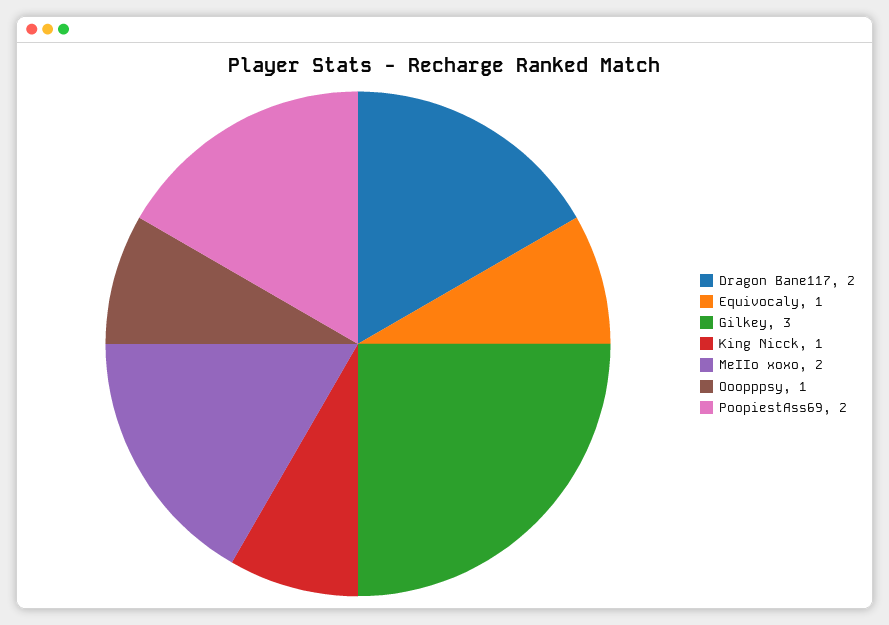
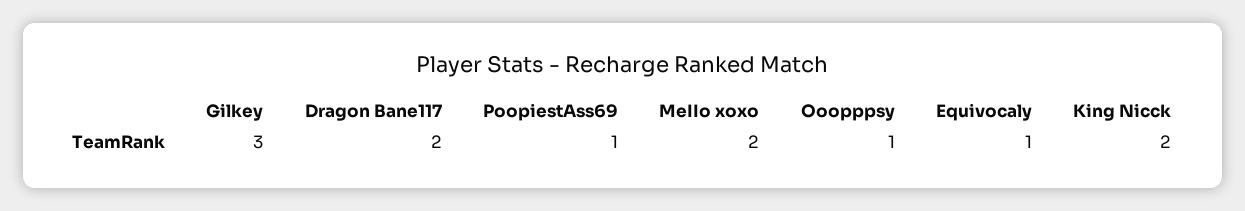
King Nicck: 1 -> 2
PoopiestAss69: 2 -> 1

